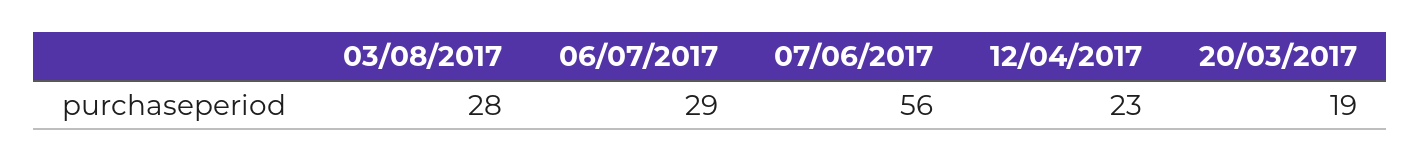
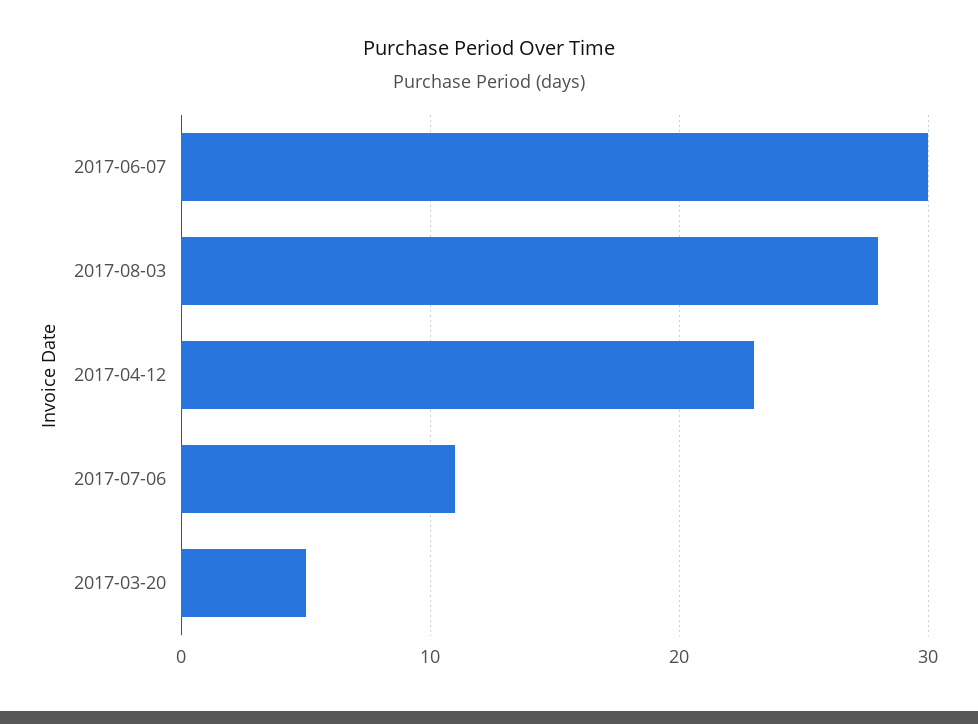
06/07/2017: 29 -> 11
07/06/2017: 56 -> 30
20/03/2017: 19 -> 5

